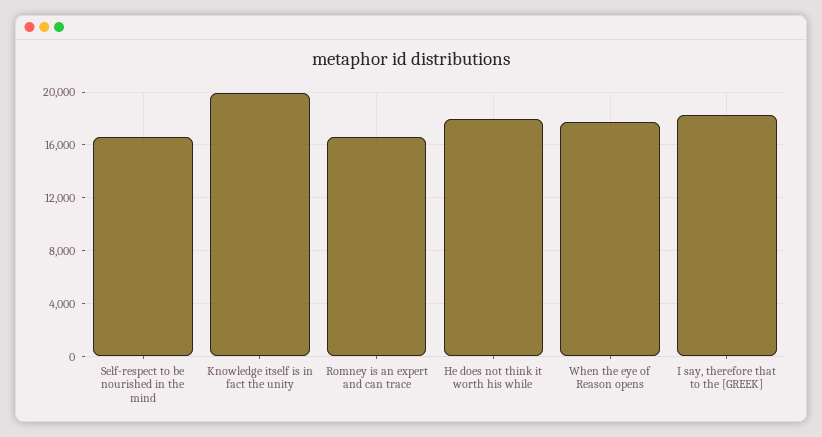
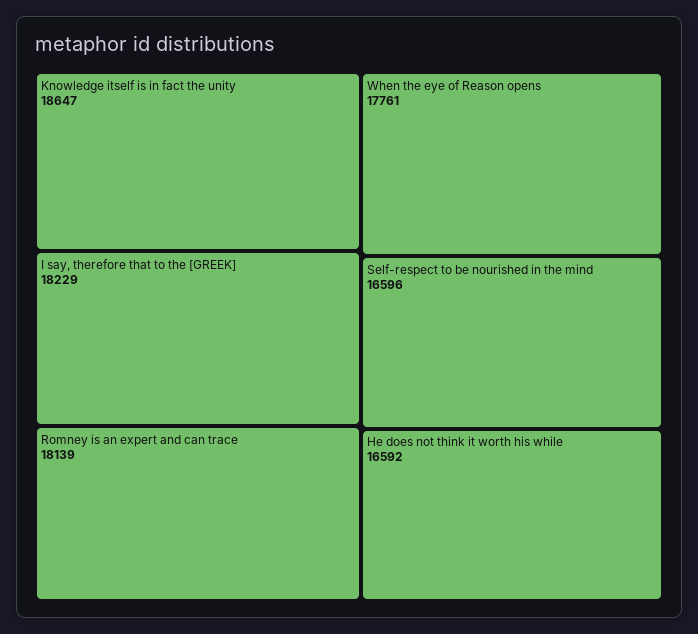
Knowledge itself is in fact the unity: 20000 -> 18647
Romney is an expert and can trace: 16500 -> 18139
He does not think it worth his while: 18000 -> 16592

